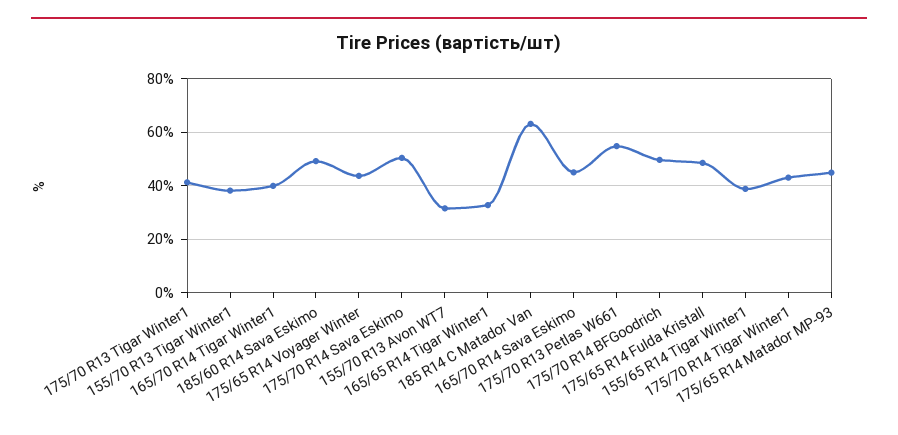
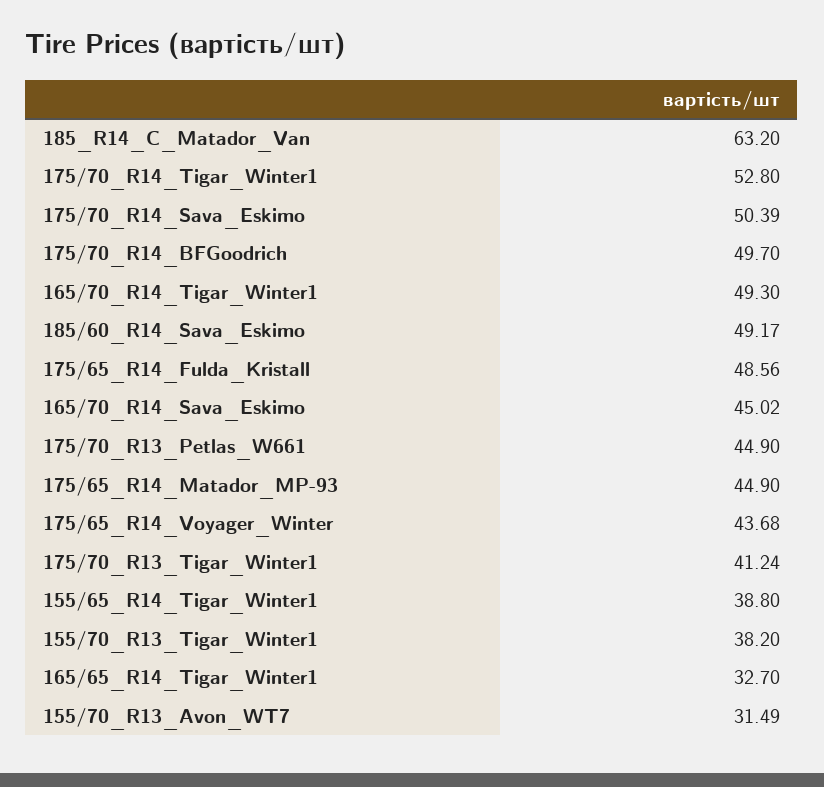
165/70 R14 Tigar Winter1: 40 -> 49.3
175/70 R13 Petlas W661: 55 -> 44.9
175/70 R14 Tigar Winter1: 42.5 -> 52.8

